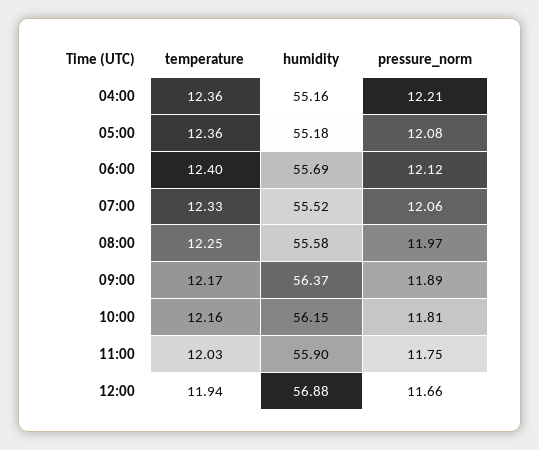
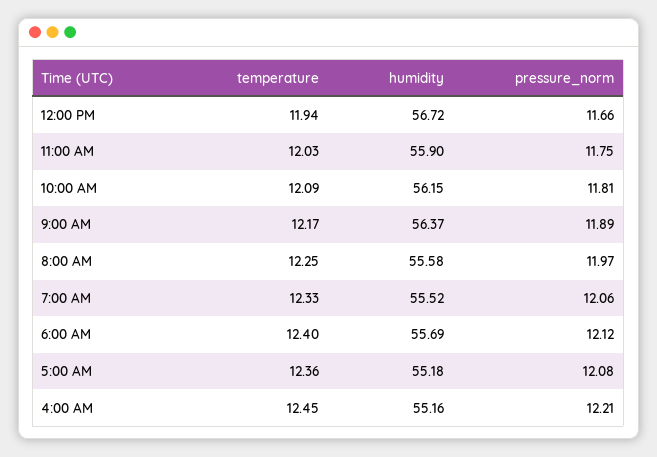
temperature, 04:00: 12.36 -> 12.45
temperature, 10:00: 12.16 -> 12.09
humidity, 12:00: 56.88 -> 56.72

